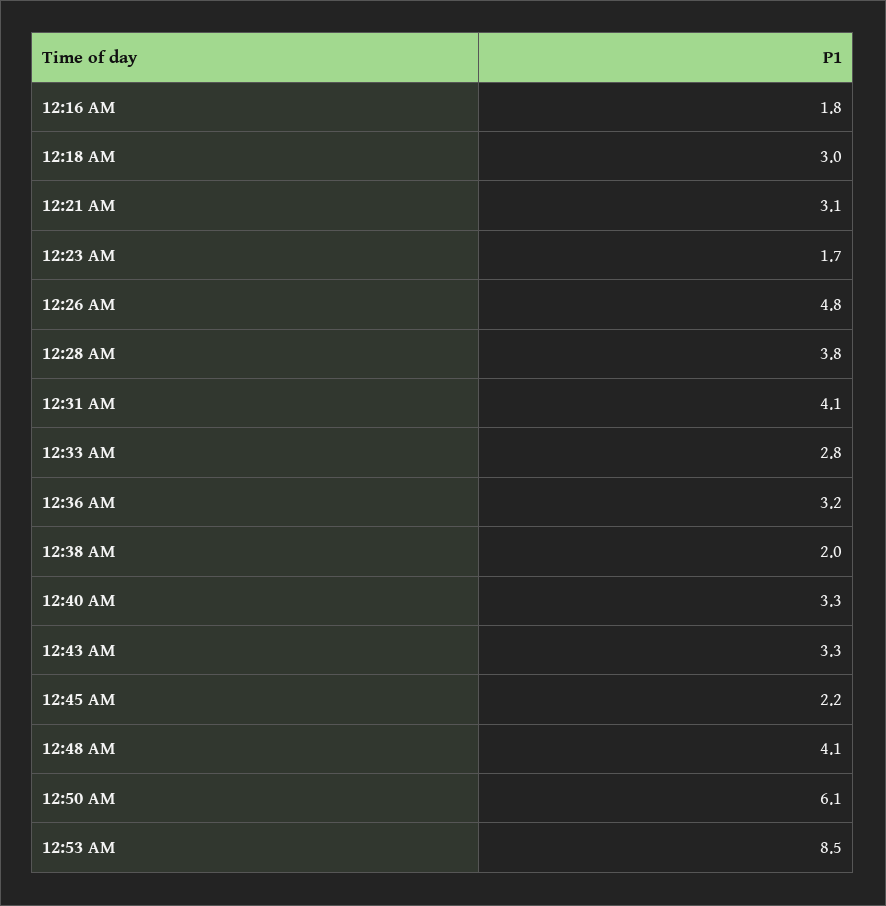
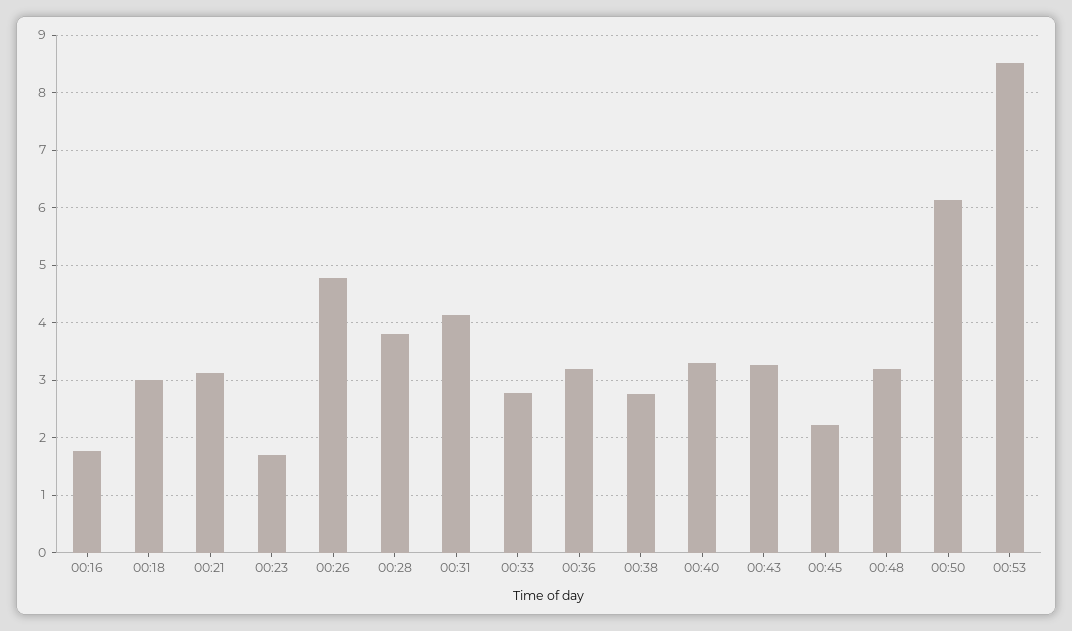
12:38 AM: 2 -> 2.8
12:48 AM: 4.1 -> 3.2

